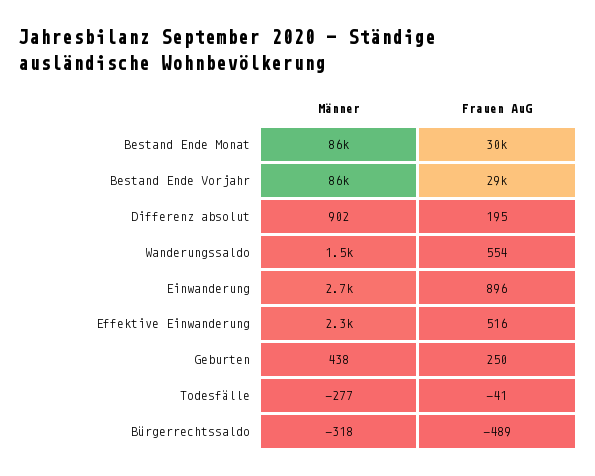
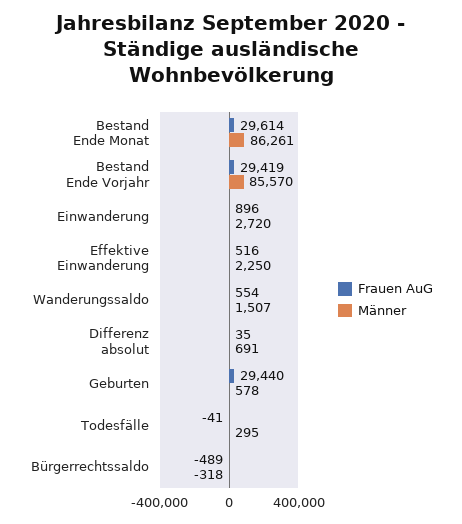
Männer, Differenz absolut: 902 -> 691
Frauen AuG, Differenz absolut: 195 -> 35
Männer, Geburten: 438 -> 578
Frauen AuG, Geburten: 250 -> 29440
Männer, Todesfälle: -277 -> 295

